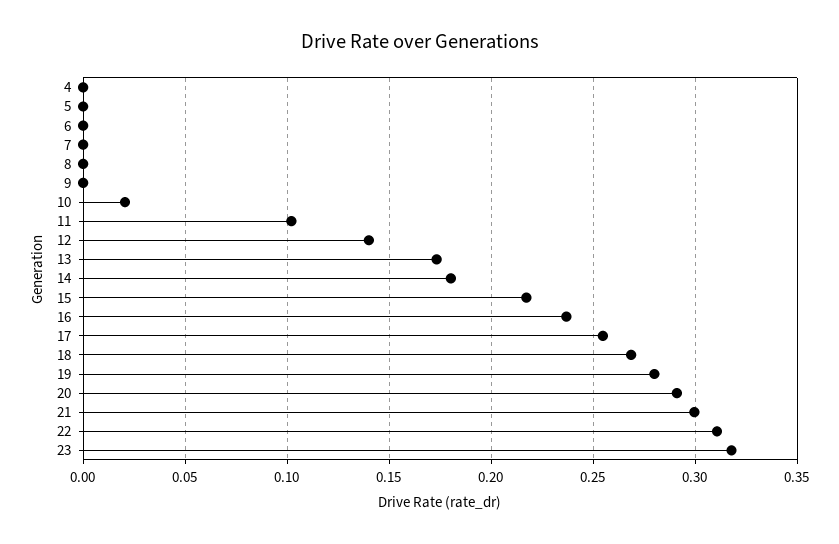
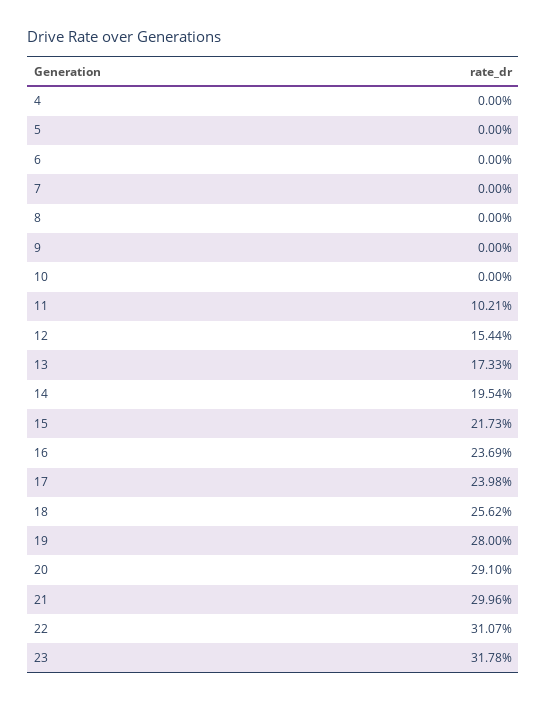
10: 0.02 -> 0
12: 0.14 -> 0.1544
14: 0.18 -> 0.1954
17: 0.255 -> 0.2398
18: 0.27 -> 0.2562

